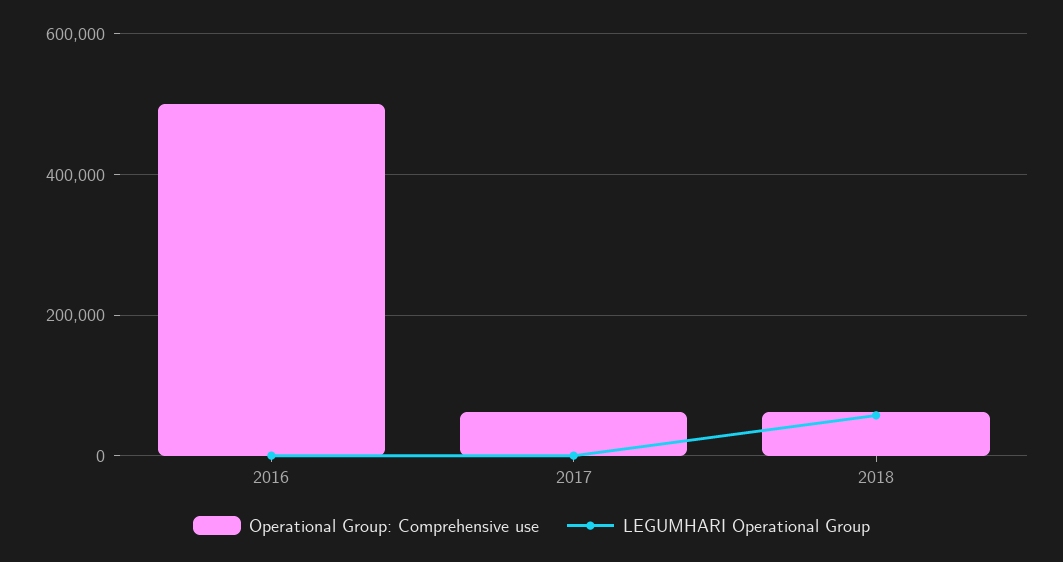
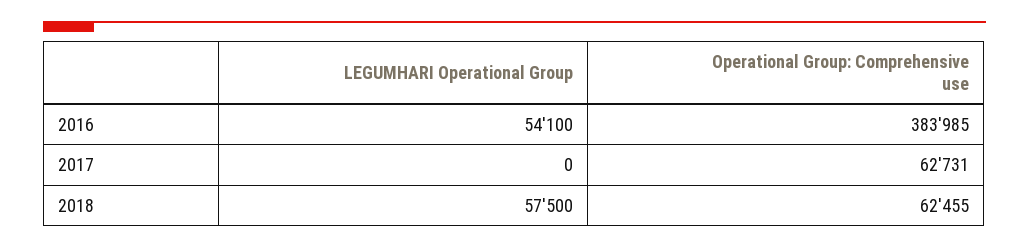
Operational Group: Comprehensive use, 2016: 500000 -> 383985
LEGUMHARI Operational Group, 2016: 0 -> 54100

